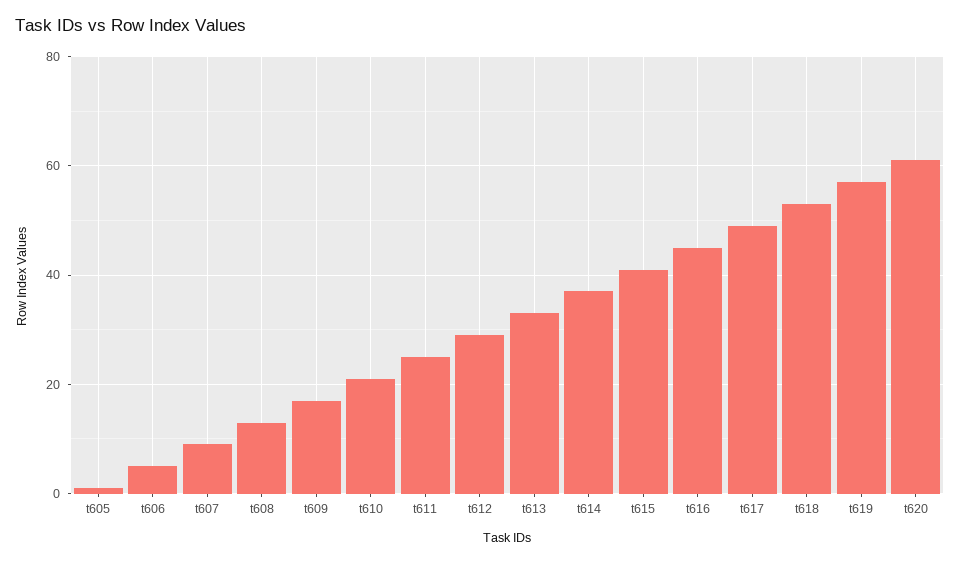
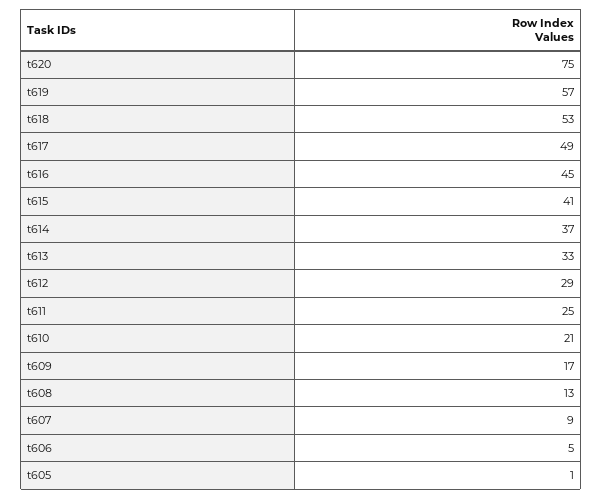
t620: 60 -> 75

